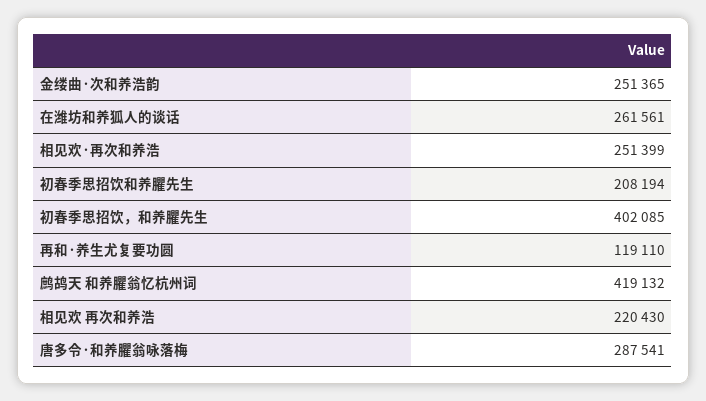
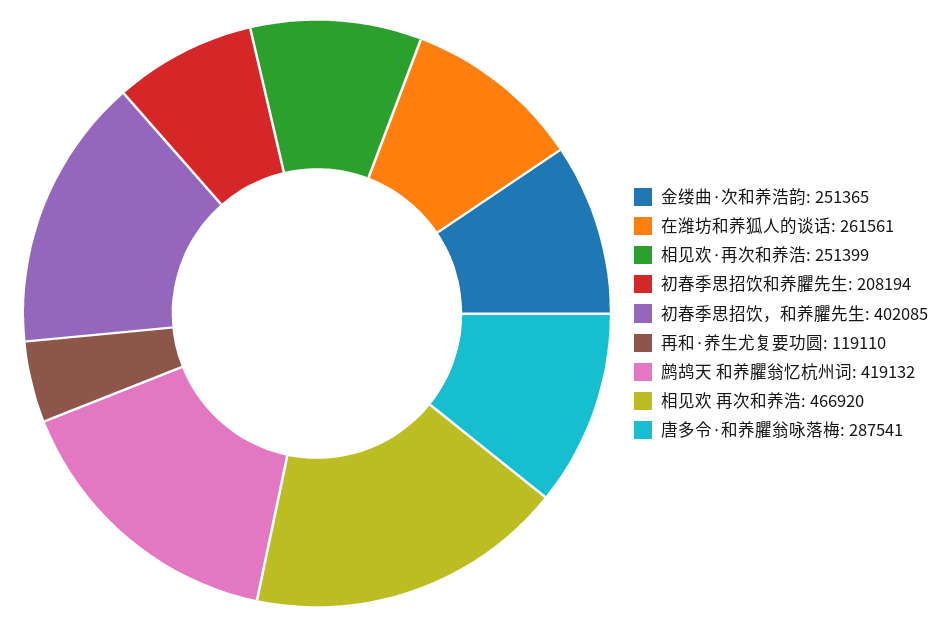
相见欢 再次和养浩: 220430 -> 466920

